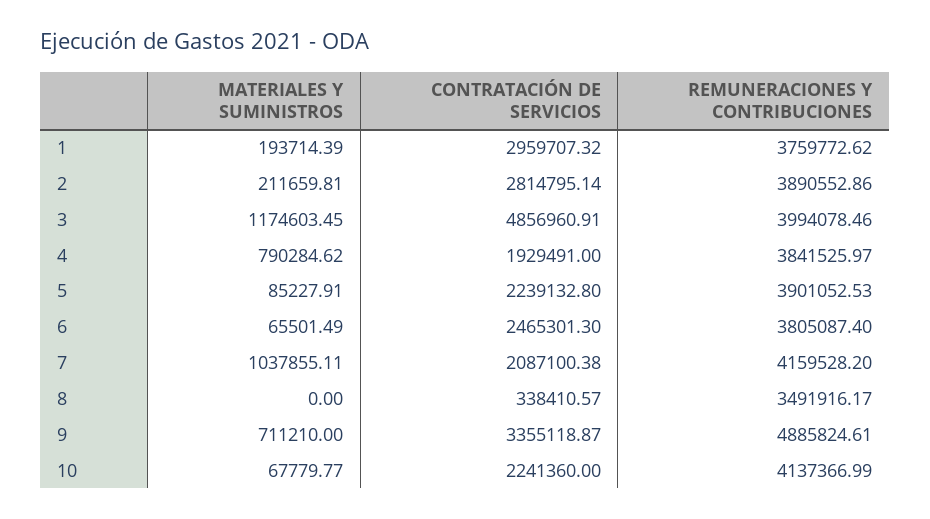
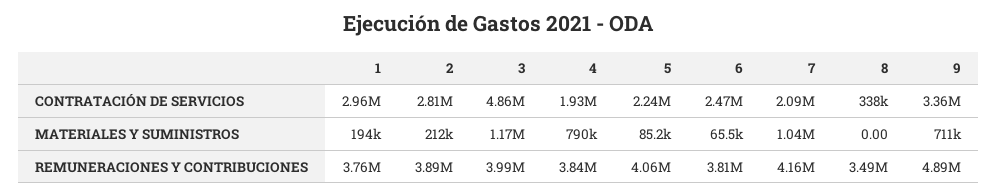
REMUNERACIONES Y CONTRIBUCIONES, 5: 3901052.53 -> 4060000
MATERIALES Y SUMINISTROS, 10: 67779.77 -> none
CONTRATACIÓN DE SERVICIOS, 10: 2241360 -> none
REMUNERACIONES Y CONTRIBUCIONES, 10: 4137366.99 -> none

